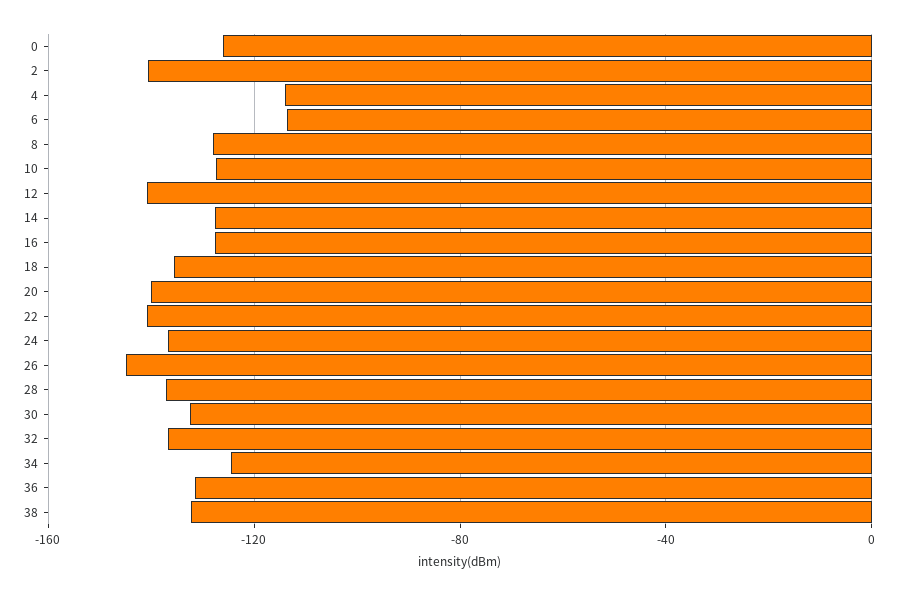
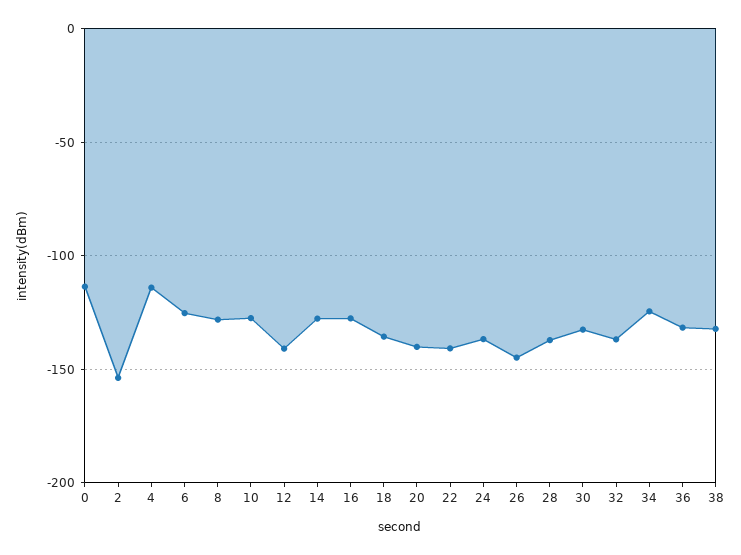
0: -125 -> -115
2: -140 -> -155
6: -115 -> -125

